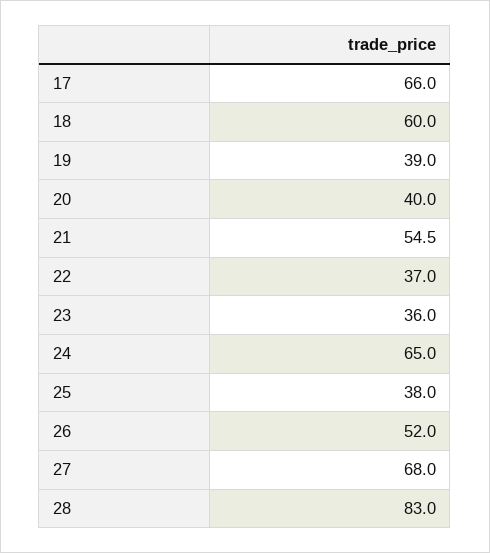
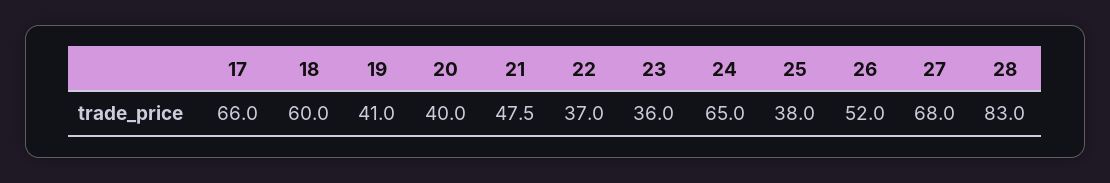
19: 39 -> 41
21: 54.5 -> 47.5

